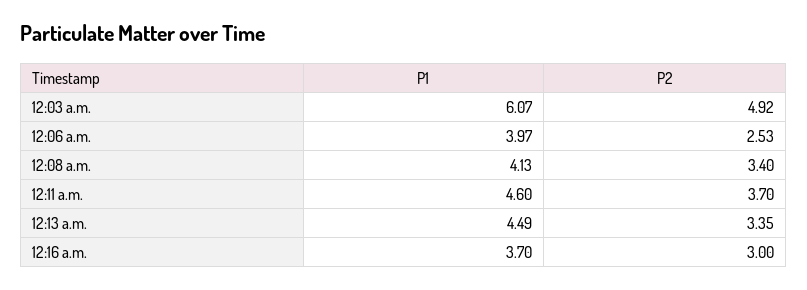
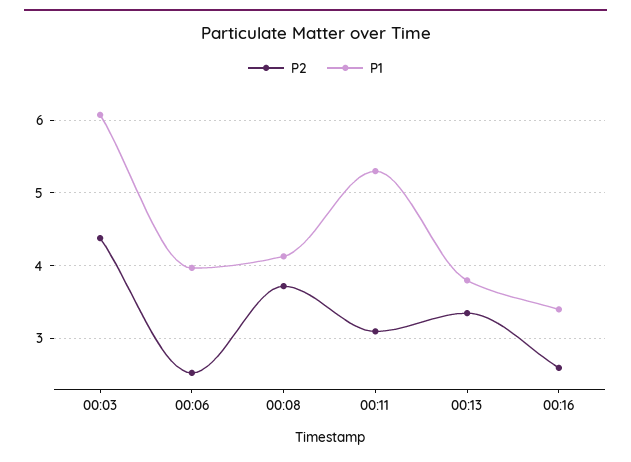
P2, 12:03 a.m.: 4.92 -> 4.4
P2, 12:08 a.m.: 3.4 -> 3.7
P1, 12:11 a.m.: 4.6 -> 5.3
P2, 12:11 a.m.: 3.7 -> 3.1
P1, 12:13 a.m.: 4.49 -> 3.8
P1, 12:16 a.m.: 3.7 -> 3.4
P2, 12:16 a.m.: 3 -> 2.6

